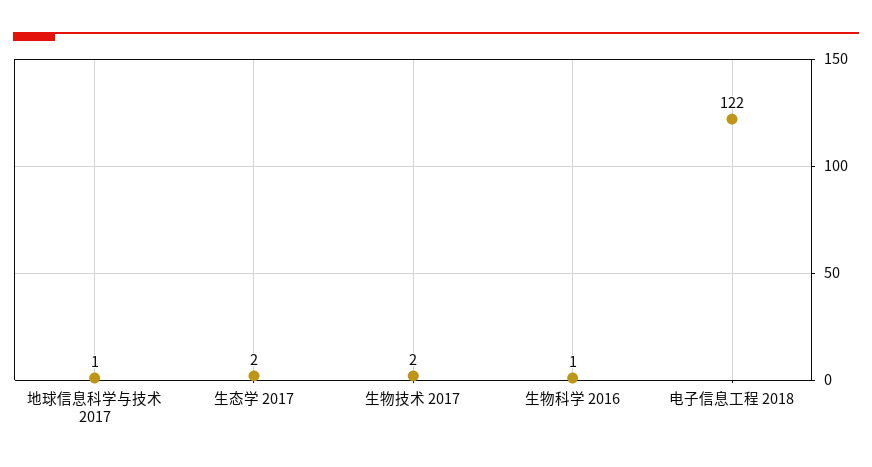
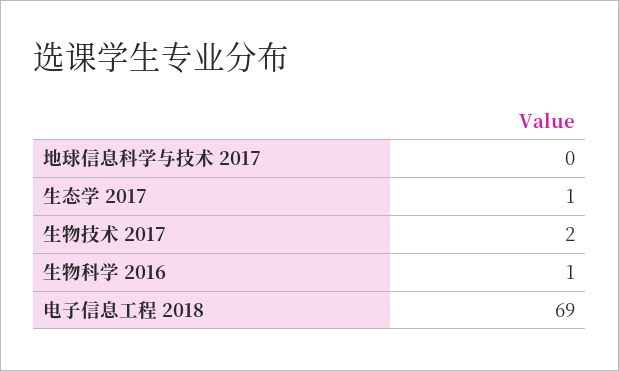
地球信息科学与技术 2017: 1 -> 0
生态学 2017: 2 -> 1
电子信息工程 2018: 122 -> 69

